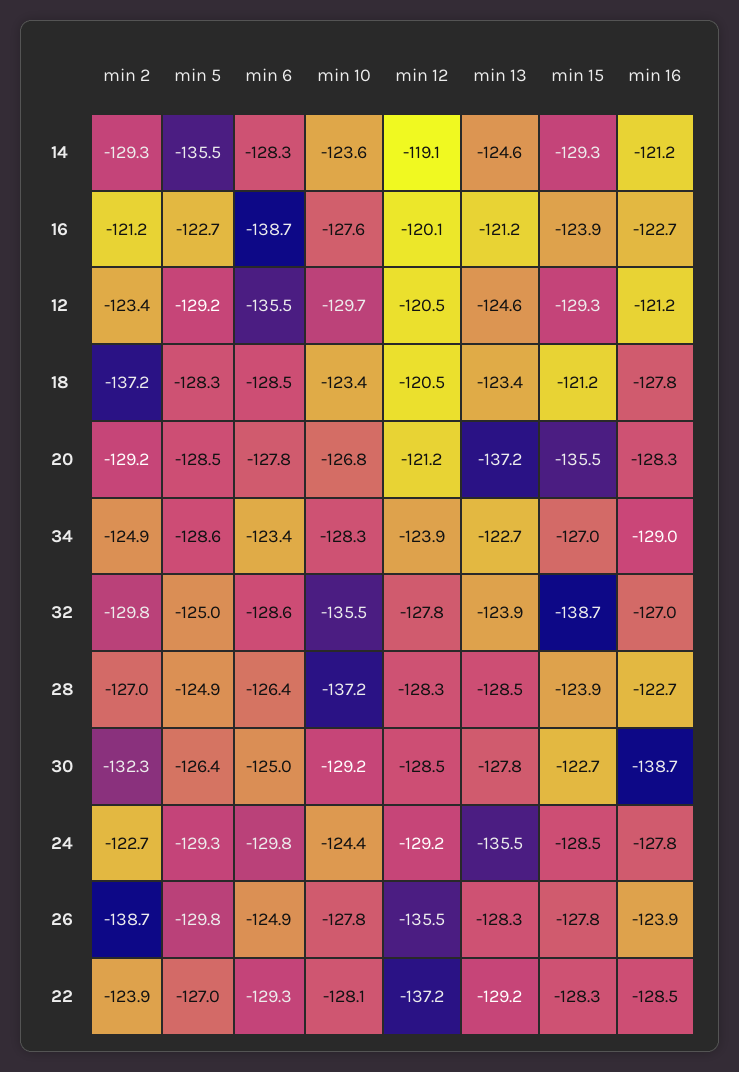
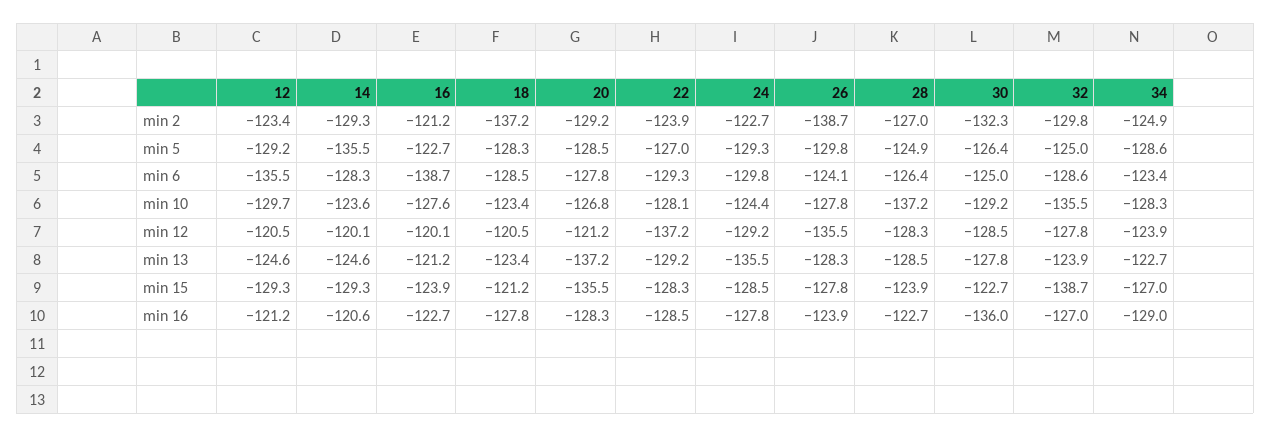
min 12, 14: -119.1 -> -120.1
min 16, 14: -121.2 -> -120.6
min 16, 30: -138.7 -> -136
min 6, 26: -124.9 -> -124.1

